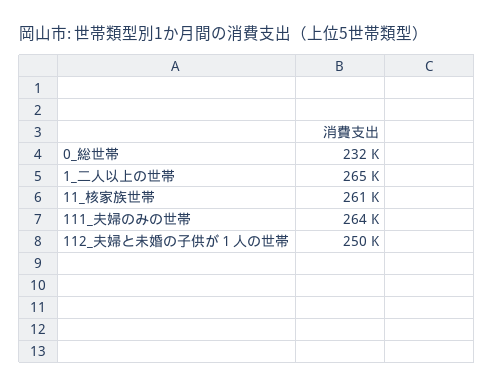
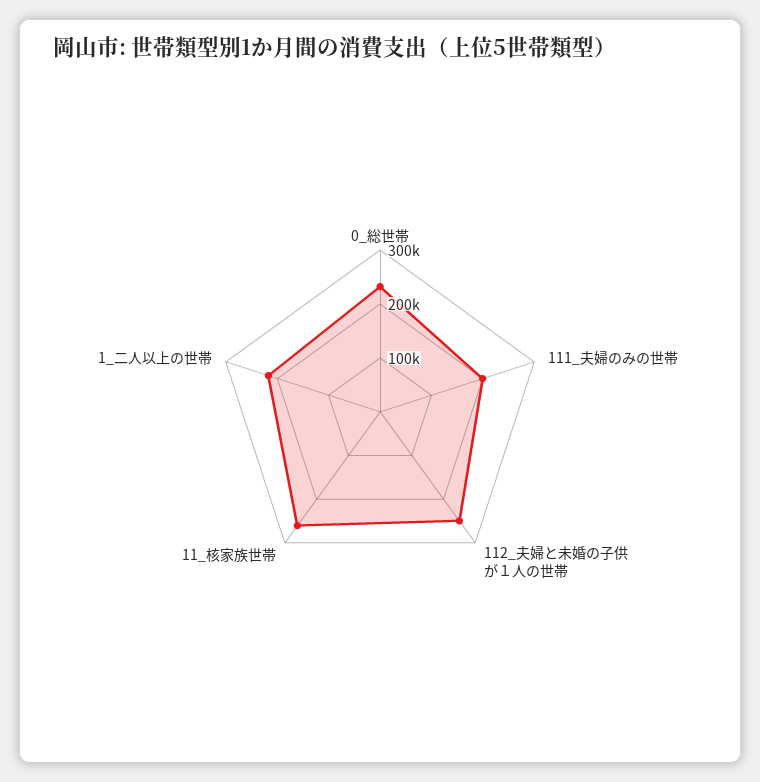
1_二人以上の世帯: 265000 -> 220000
111_夫婦のみの世帯: 264000 -> 200000

